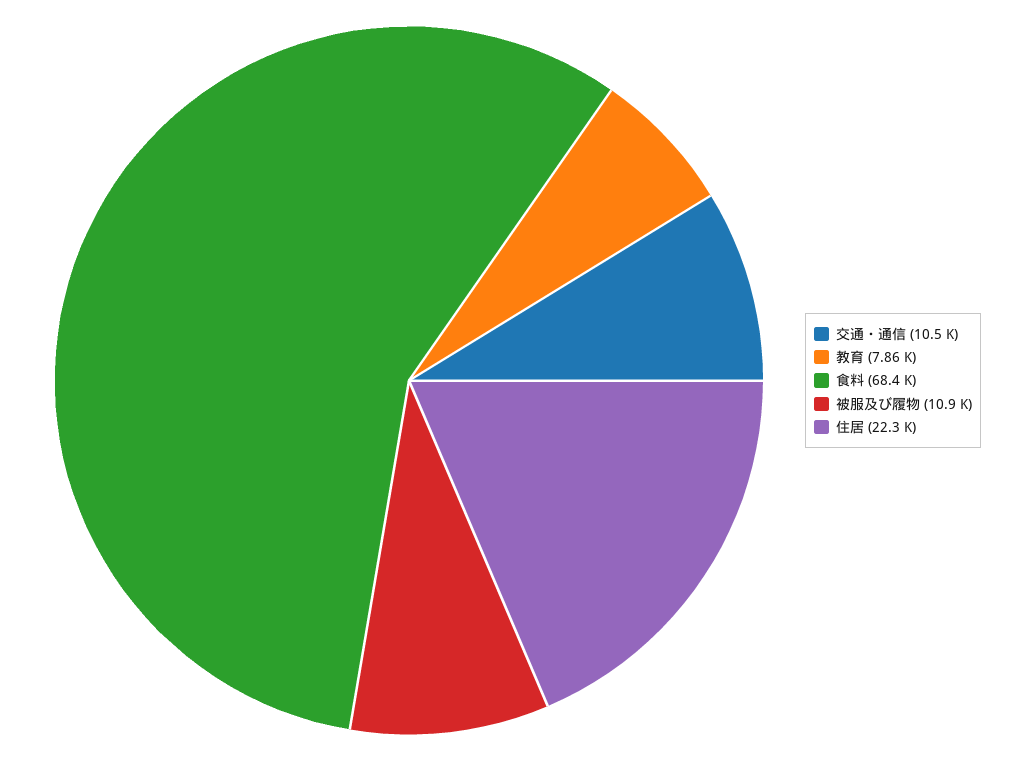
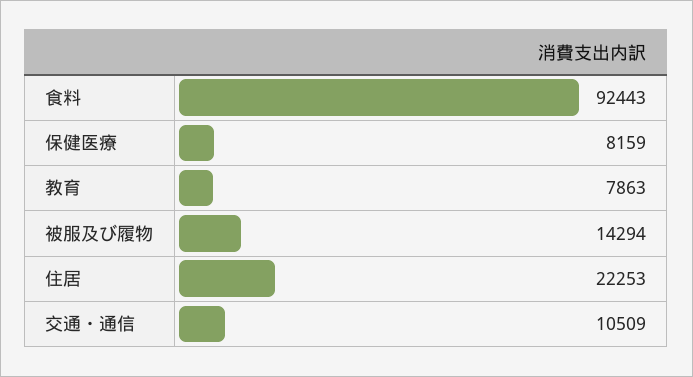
食料: 68400 -> 92443
被服及び履物: 10900 -> 14294
保健医療: none -> 8159

